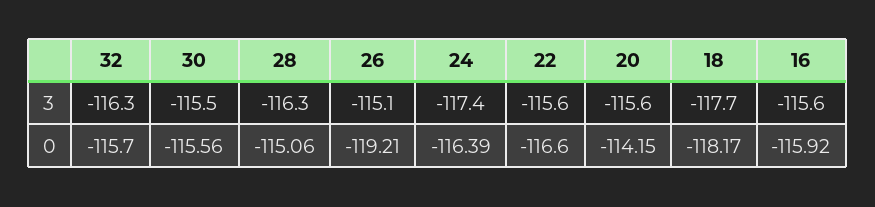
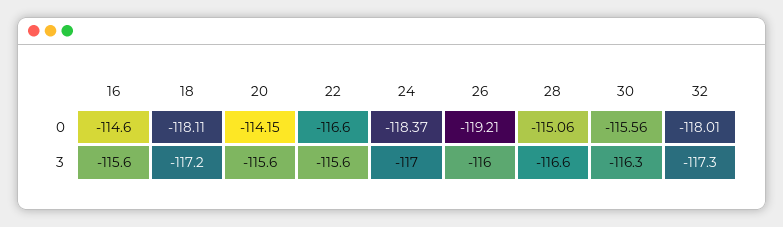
32, 3: -116.3 -> -117.3
30, 3: -115.5 -> -116.3
28, 3: -116.3 -> -116.6
26, 3: -115.1 -> -116
24, 3: -117.4 -> -117
18, 3: -117.7 -> -117.2
32, 0: -115.7 -> -118.01
24, 0: -116.39 -> -118.37
18, 0: -118.17 -> -118.11
16, 0: -115.92 -> -114.6

